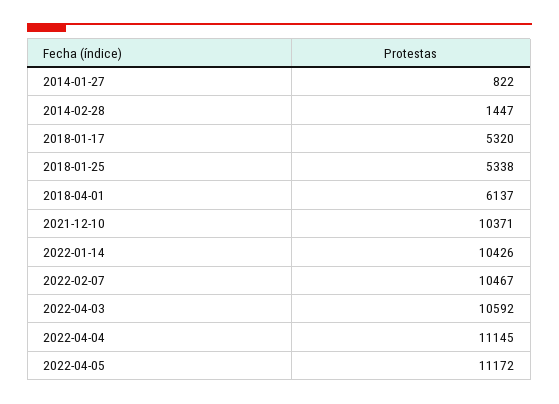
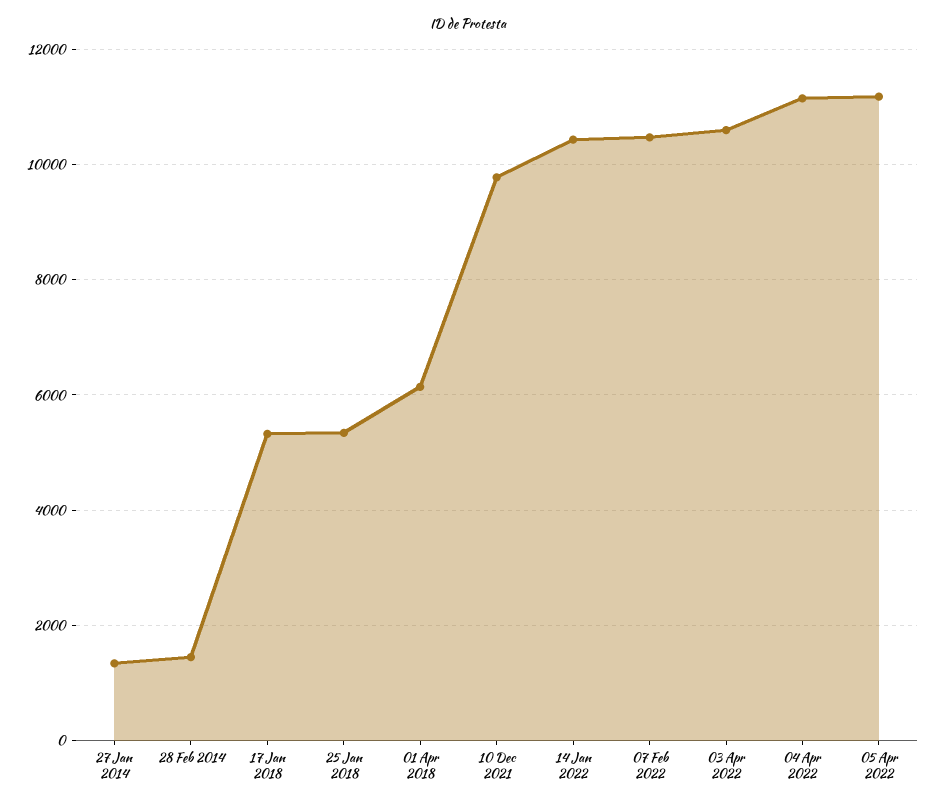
2014-01-27: 822 -> 1400
2021-12-10: 10371 -> 9800

